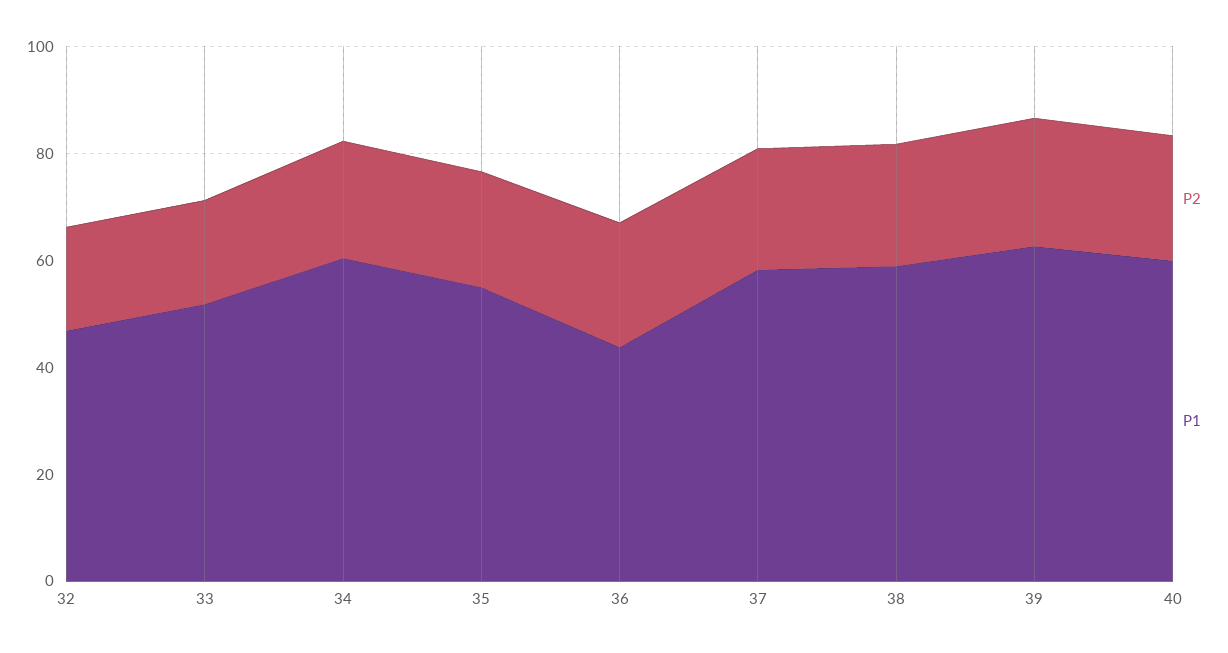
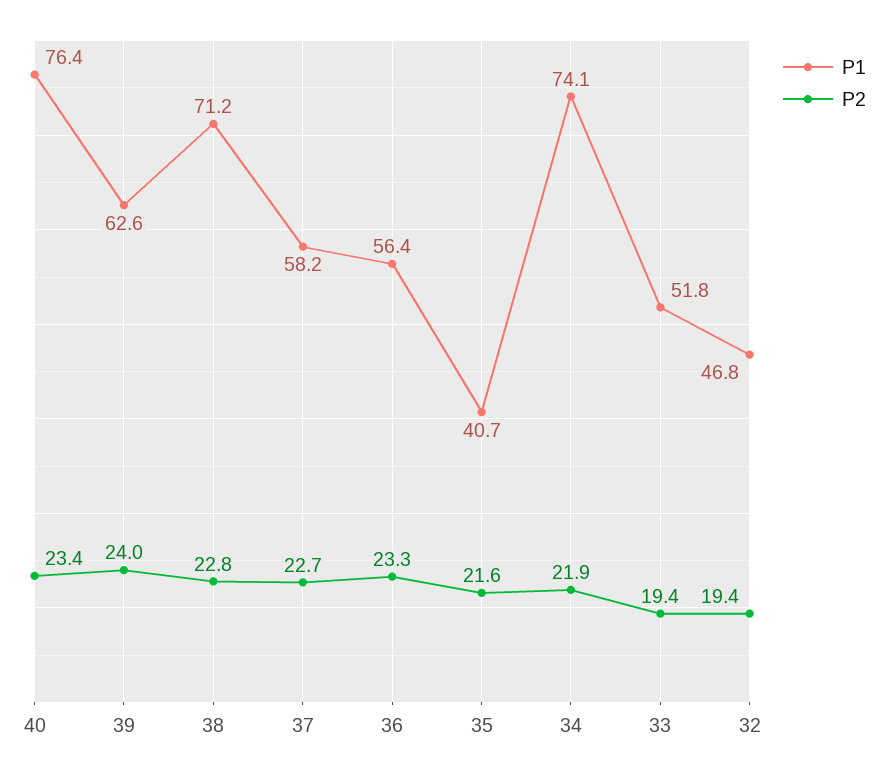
P1, 34: 60 -> 74.1
P1, 35: 55 -> 40.7
P1, 36: 45 -> 56.4
P1, 38: 60 -> 71.2
P1, 40: 60 -> 76.4

